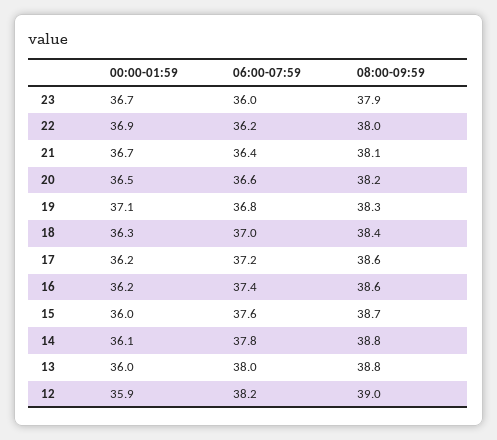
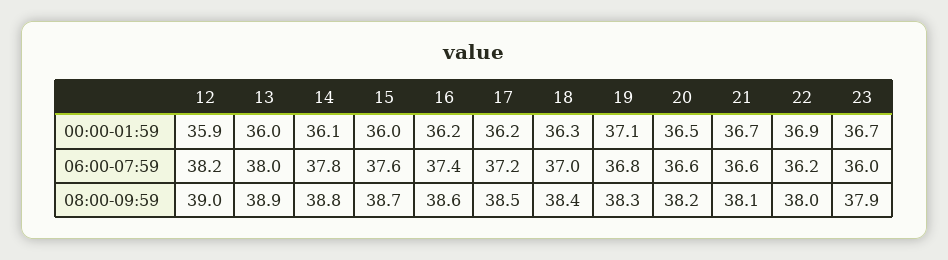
06:00-07:59, 21: 36.4 -> 36.6
08:00-09:59, 17: 38.6 -> 38.5
08:00-09:59, 13: 38.8 -> 38.9

